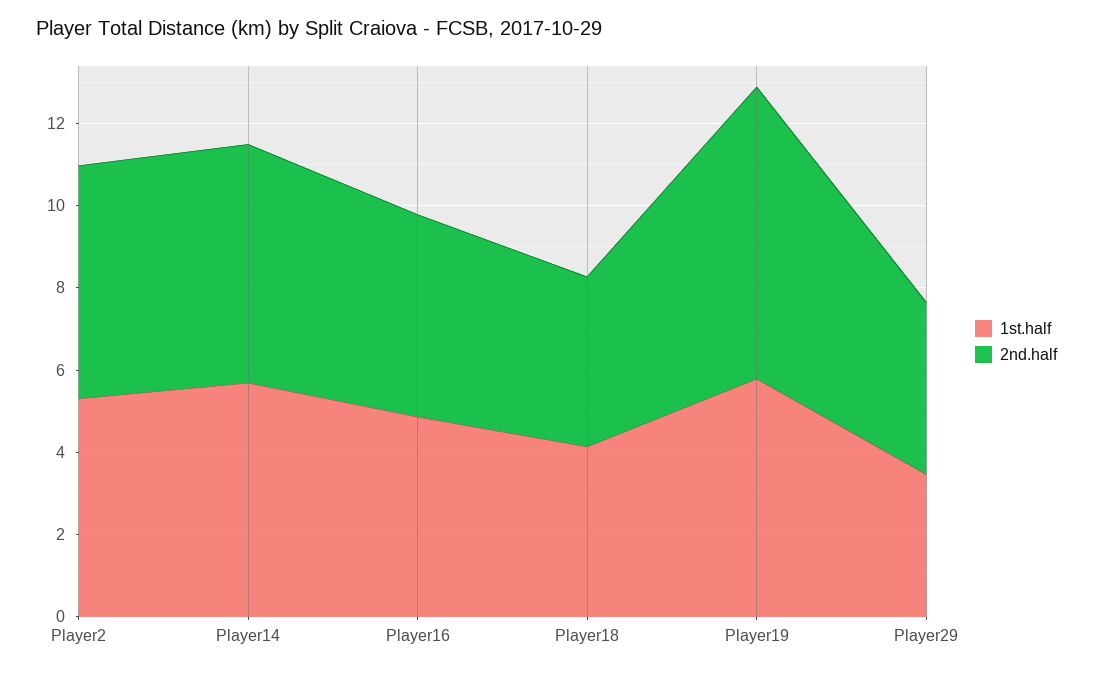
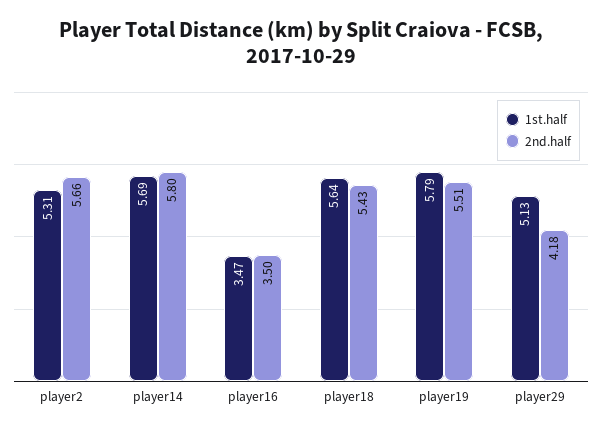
1st.half, Player16: 5 -> 3.47
2nd.half, Player16: 5 -> 3.5
1st.half, Player18: 4 -> 5.64
2nd.half, Player18: 4 -> 5.43
2nd.half, Player19: 7 -> 5.51
1st.half, Player29: 3.5 -> 5.13

